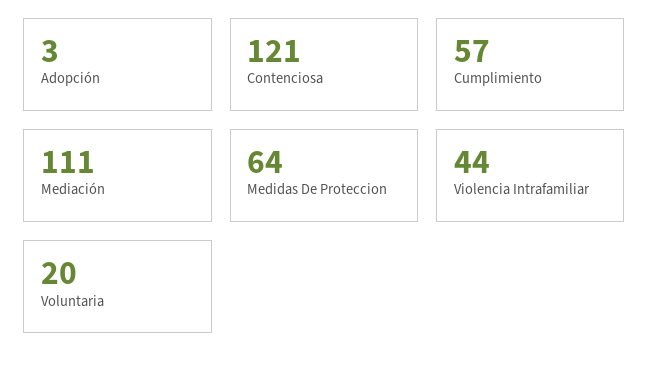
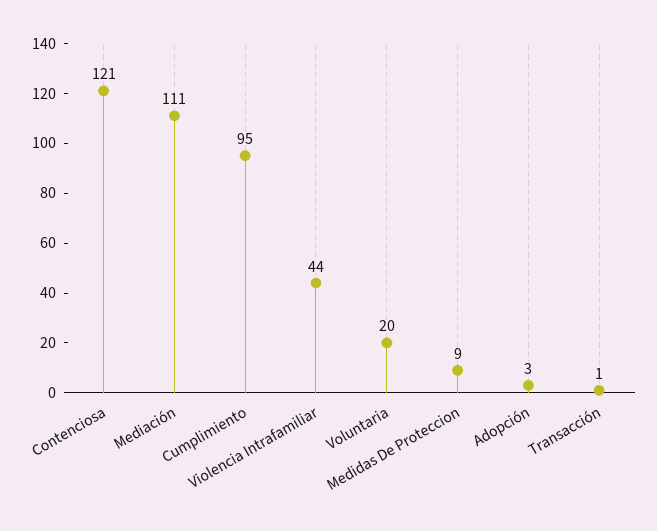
Cumplimiento: 57 -> 95
Medidas De Proteccion: 64 -> 9
Transacción: none -> 1

